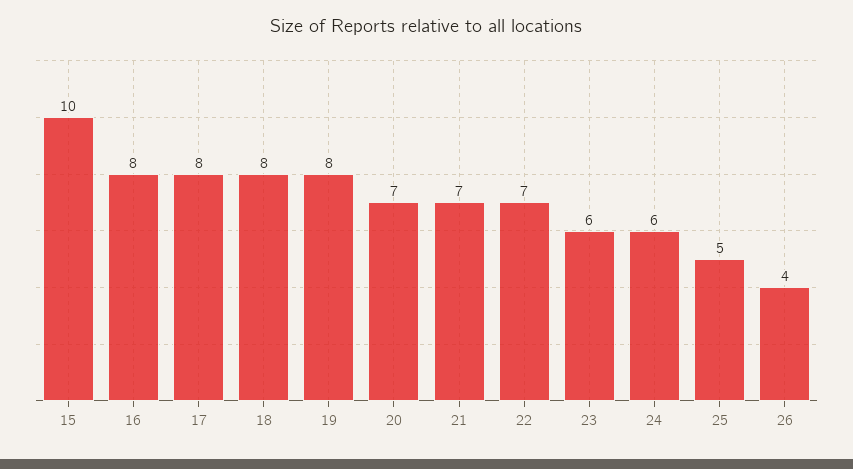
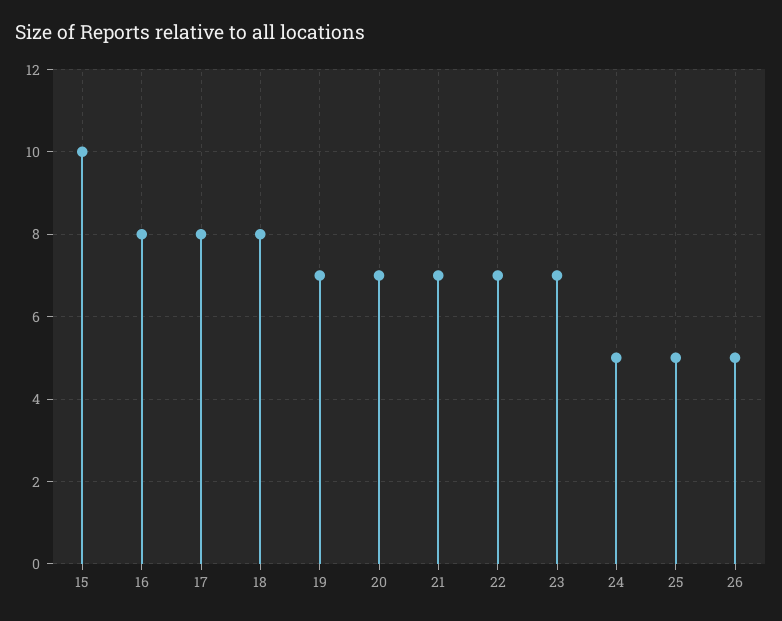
19: 8 -> 7
23: 6 -> 7
24: 6 -> 5
26: 4 -> 5

